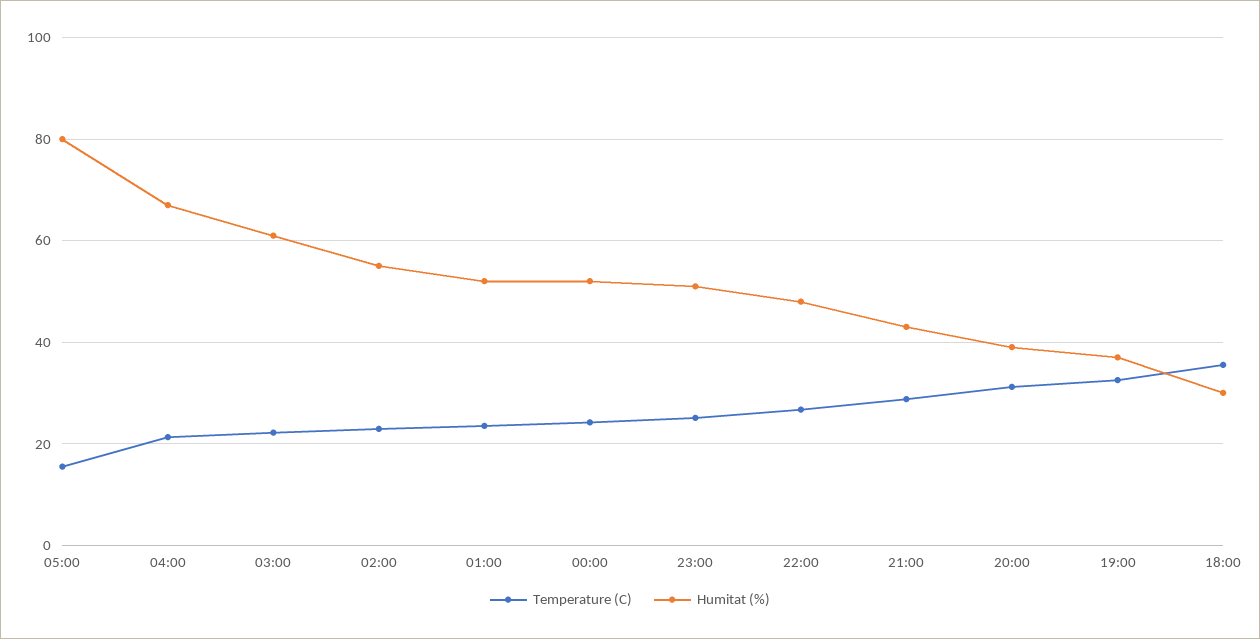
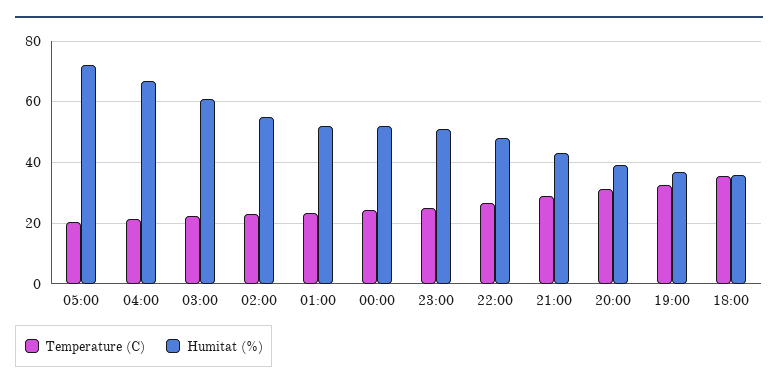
Temperature (C), 05:00: 16 -> 20
Humitat (%), 05:00: 80 -> 72
Humitat (%), 18:00: 30 -> 36

